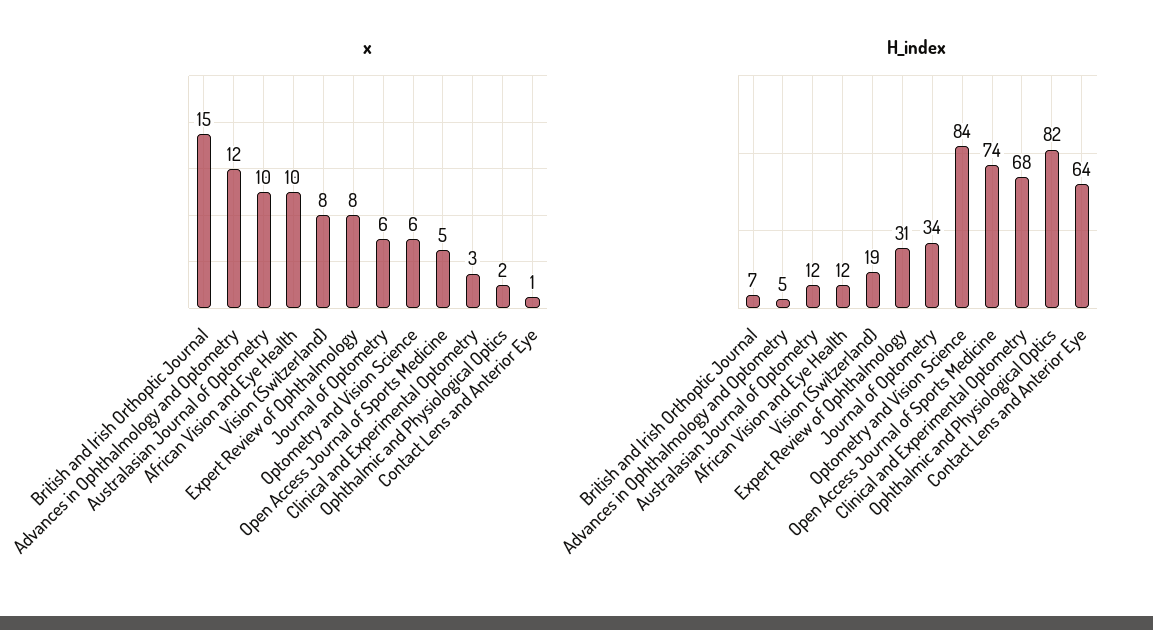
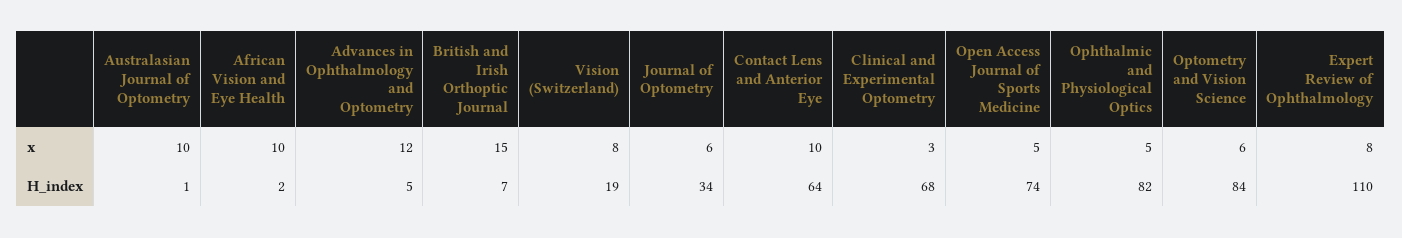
x, Ophthalmic and Physiological Optics: 2 -> 5
x, Contact Lens and Anterior Eye: 1 -> 10
H_index, Australasian Journal of Optometry: 12 -> 1
H_index, African Vision and Eye Health: 12 -> 2
H_index, Expert Review of Ophthalmology: 31 -> 110

